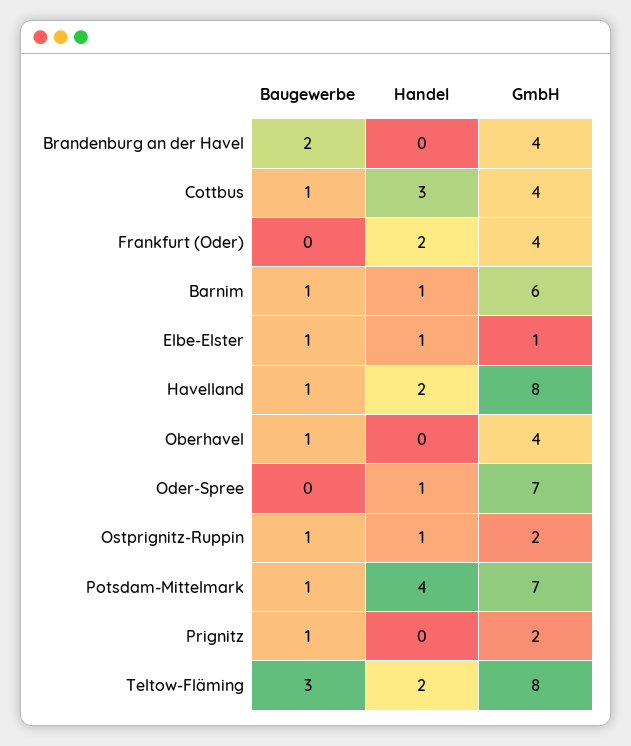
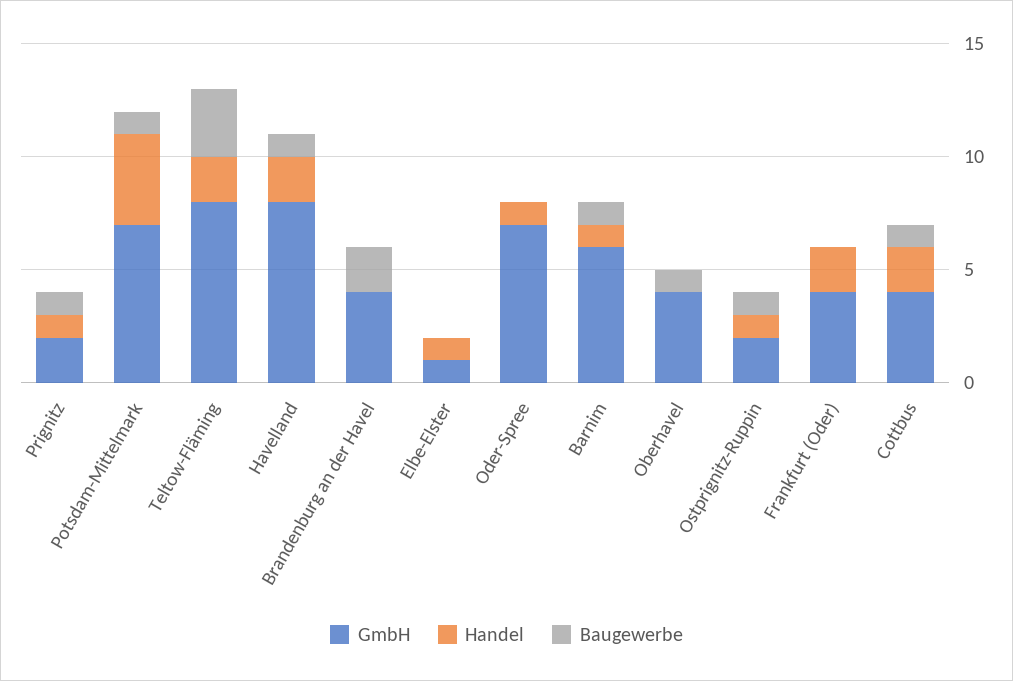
Handel, Cottbus: 3 -> 2
Baugewerbe, Elbe-Elster: 1 -> 0
Handel, Prignitz: 0 -> 1

